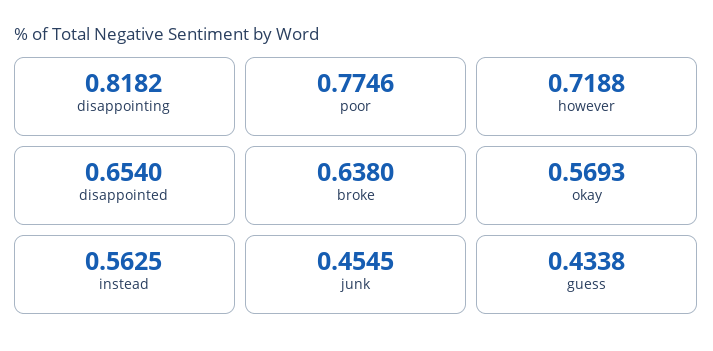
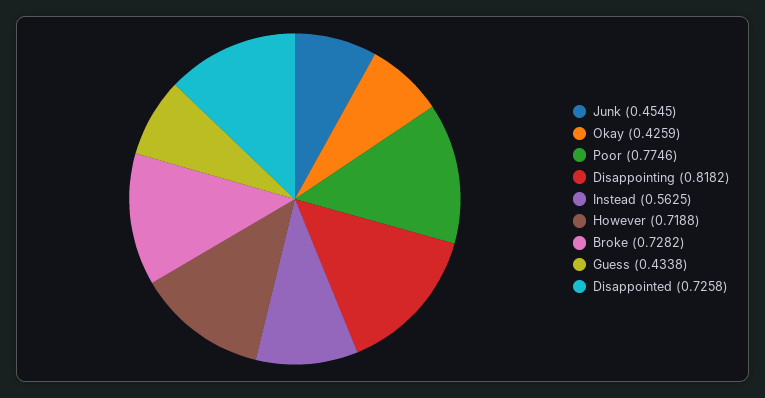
disappointed: 0.654 -> 0.7258
broke: 0.638 -> 0.7282
okay: 0.5693 -> 0.4259

